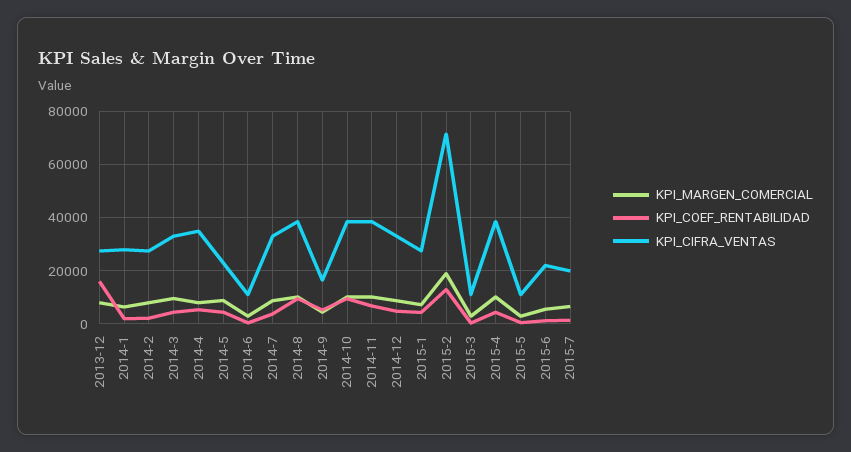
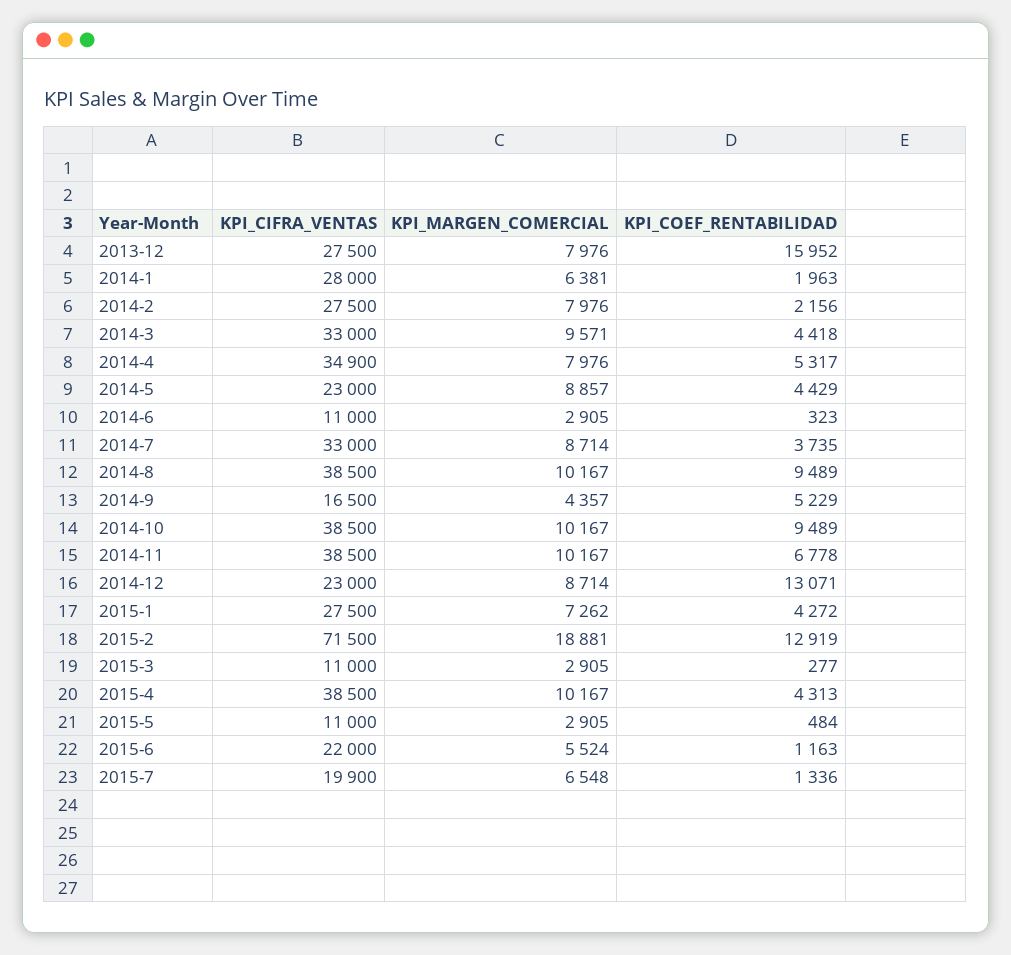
KPI_COEF_RENTABILIDAD, 2014-12: 5000 -> 13071
KPI_CIFRA_VENTAS, 2014-12: 32500 -> 23000

